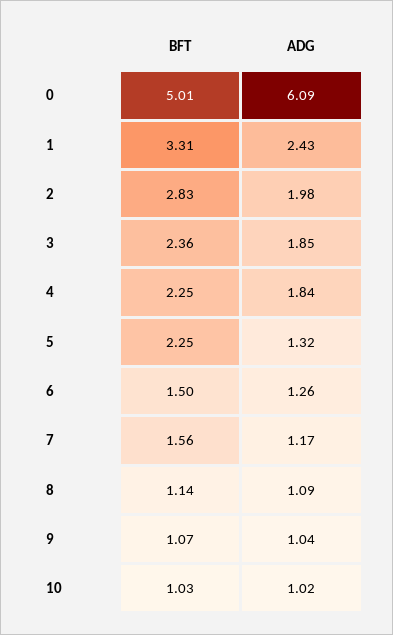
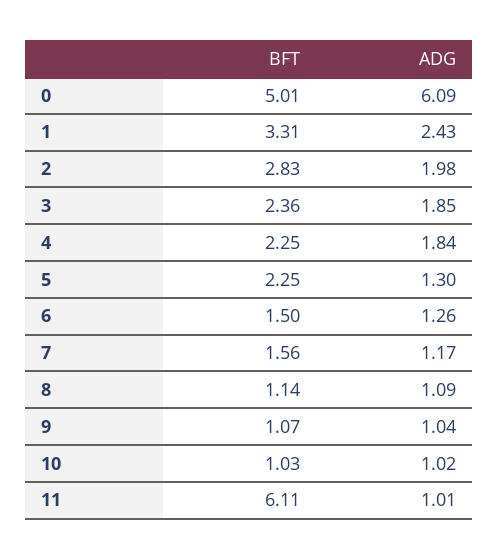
ADG, 5: 1.32 -> 1.3
BFT, 11: none -> 6.11
ADG, 11: none -> 1.01

